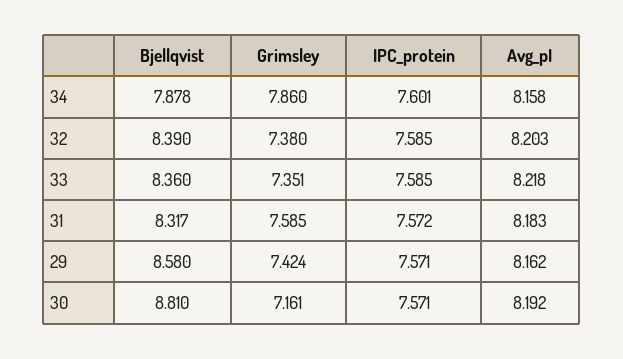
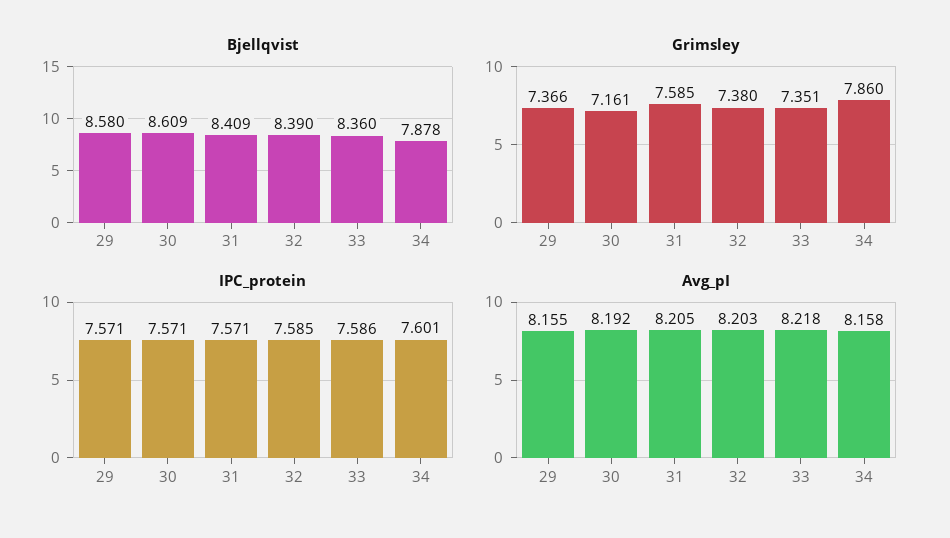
IPC_protein, 33: 7.585 -> 7.586
Bjellqvist, 31: 8.317 -> 8.409
IPC_protein, 31: 7.572 -> 7.571
Avg_pI, 31: 8.183 -> 8.205
Grimsley, 29: 7.424 -> 7.366
Avg_pI, 29: 8.162 -> 8.155
Bjellqvist, 30: 8.81 -> 8.609

